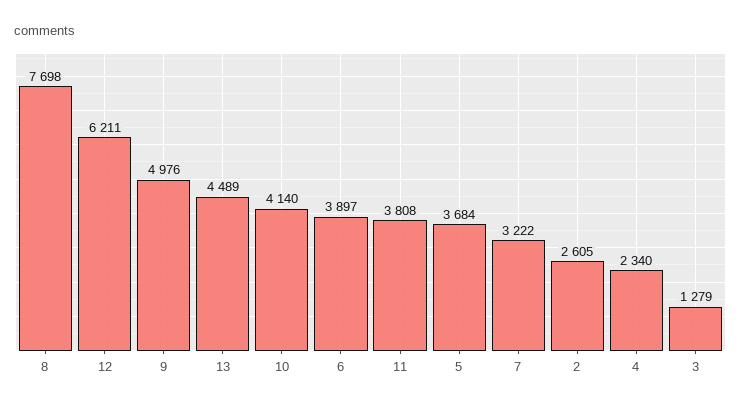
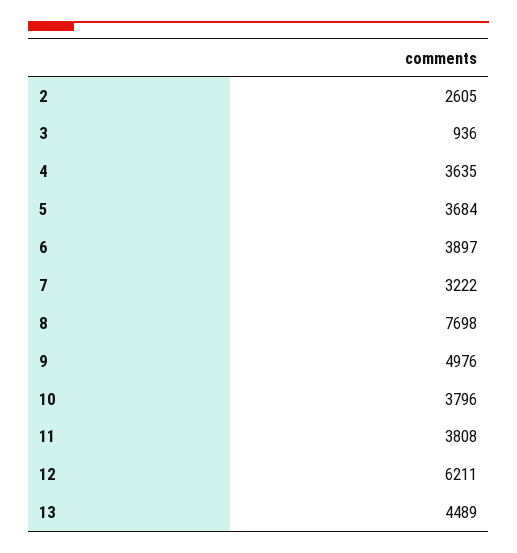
10: 4140 -> 3796
4: 2340 -> 3635
3: 1279 -> 936

